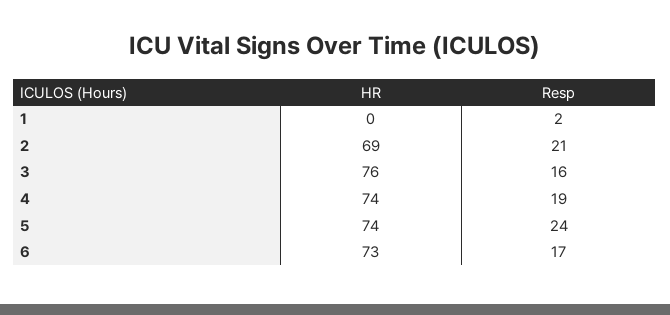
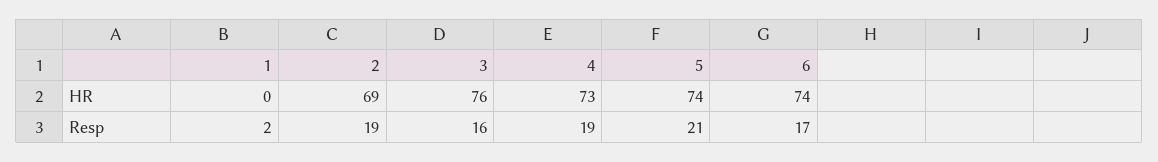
Resp, 2: 21 -> 19
HR, 4: 74 -> 73
Resp, 5: 24 -> 21
HR, 6: 73 -> 74

